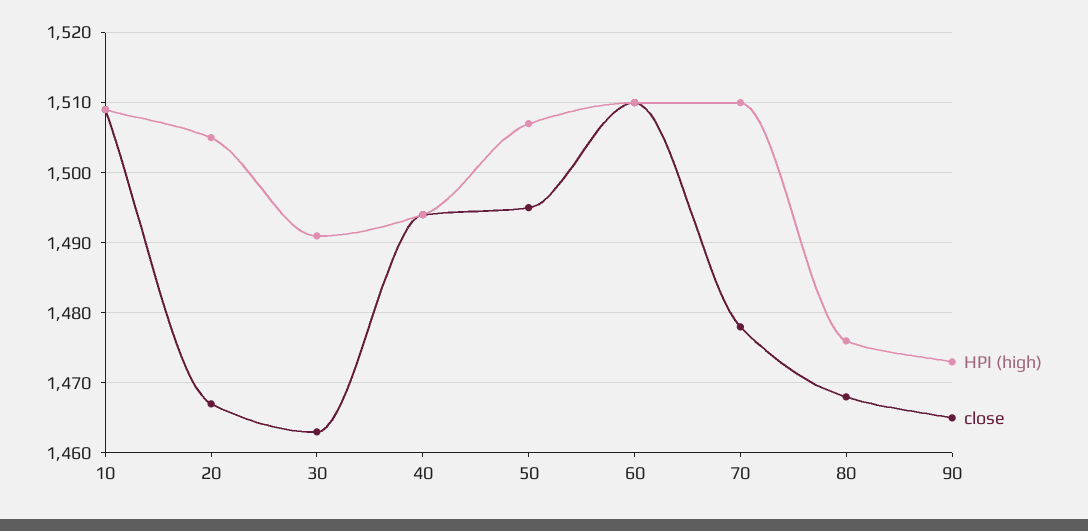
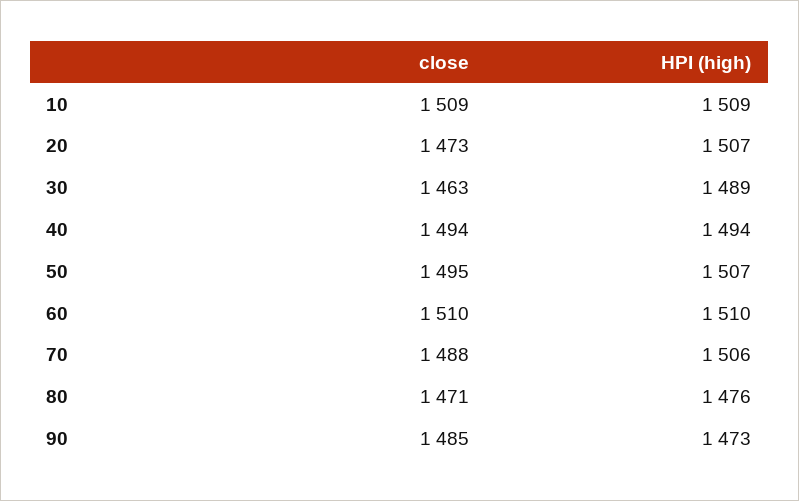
HPI (high), 20: 1505 -> 1507
close, 20: 1467 -> 1473
HPI (high), 30: 1491 -> 1489
HPI (high), 70: 1510 -> 1506
close, 70: 1478 -> 1488
close, 80: 1468 -> 1471
close, 90: 1465 -> 1485

